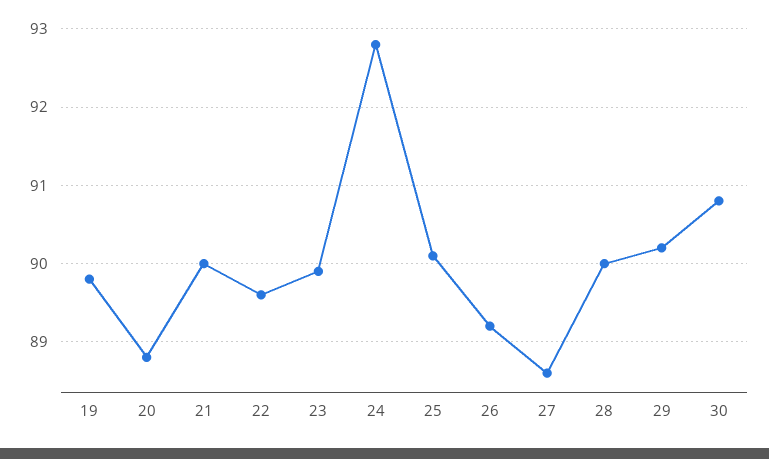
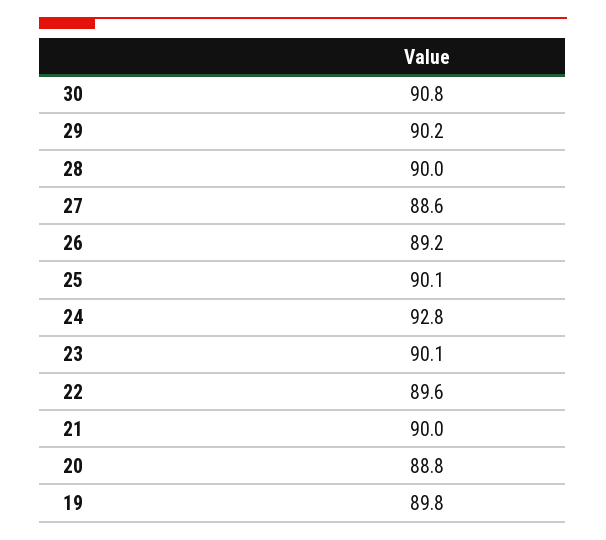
23: 89.9 -> 90.1

